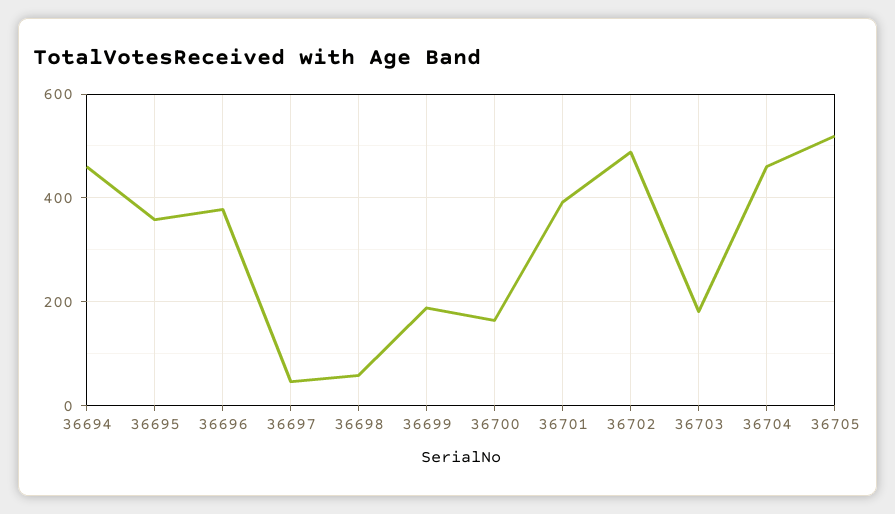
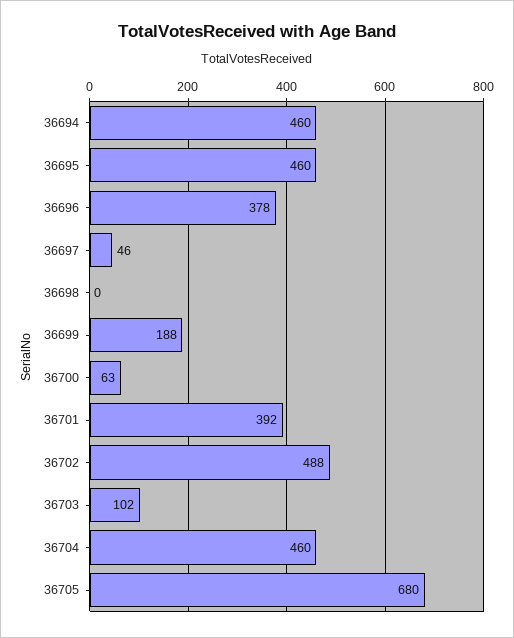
36695: 360 -> 460
36698: 60 -> 0
36700: 160 -> 63
36703: 180 -> 102
36705: 520 -> 680

